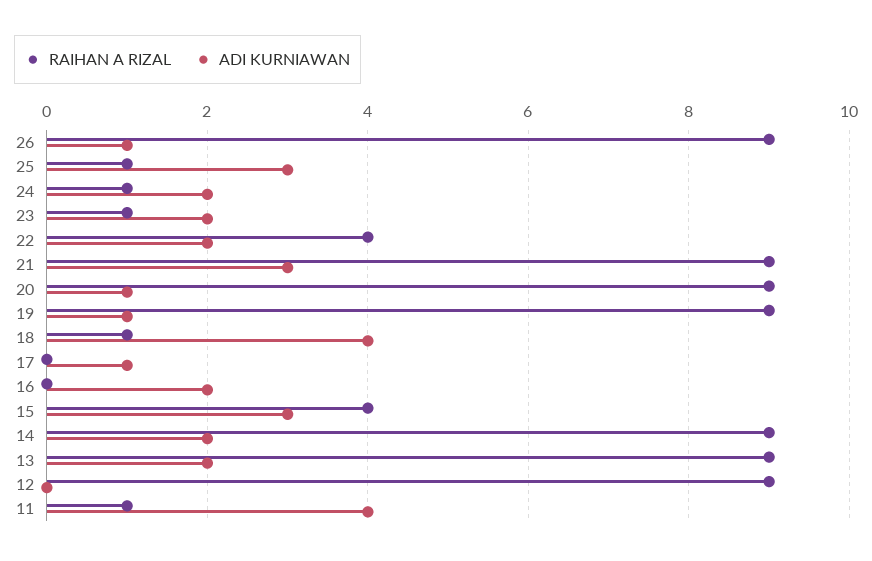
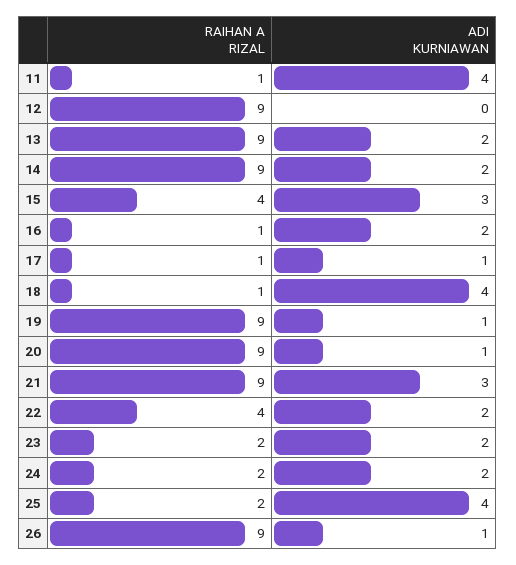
RAIHAN A RIZAL, 25: 1 -> 2
ADI KURNIAWAN, 25: 3 -> 4
RAIHAN A RIZAL, 24: 1 -> 2
RAIHAN A RIZAL, 23: 1 -> 2
RAIHAN A RIZAL, 17: 0 -> 1
RAIHAN A RIZAL, 16: 0 -> 1

